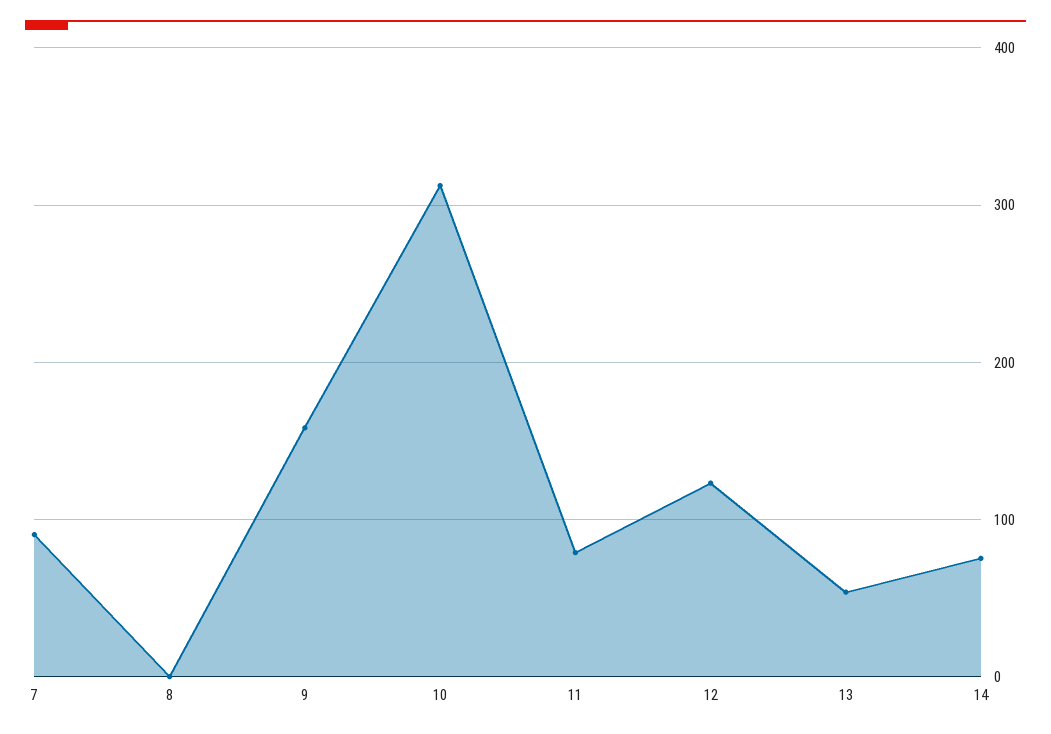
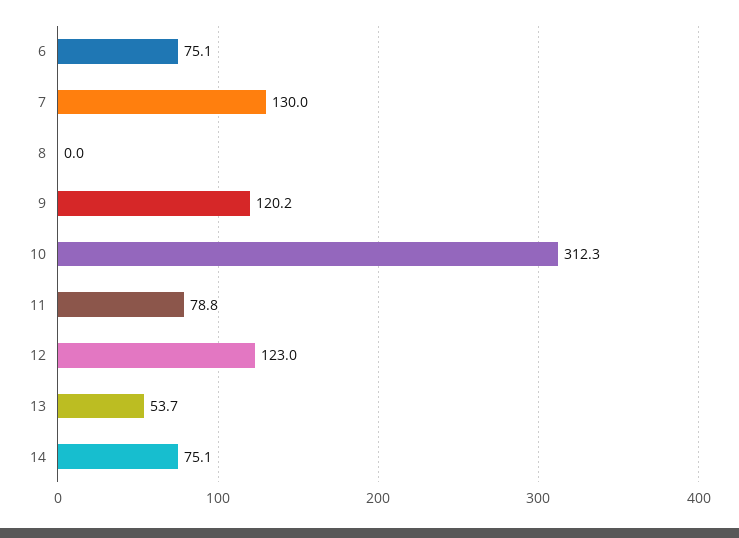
7: 90 -> 130
9: 160 -> 120.2
6: none -> 75.1

